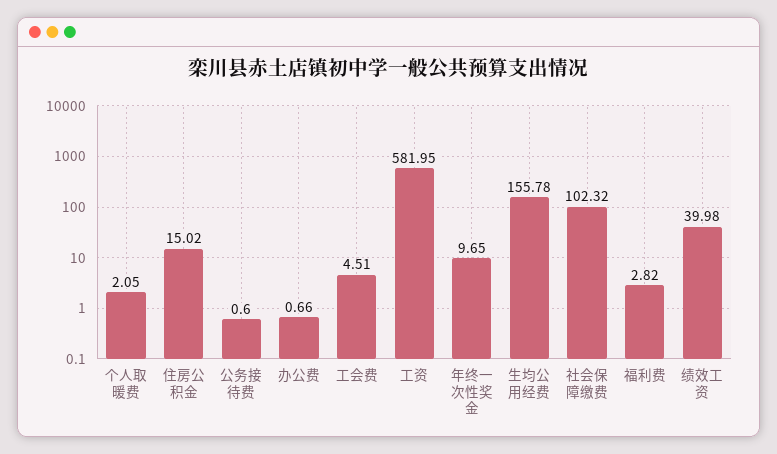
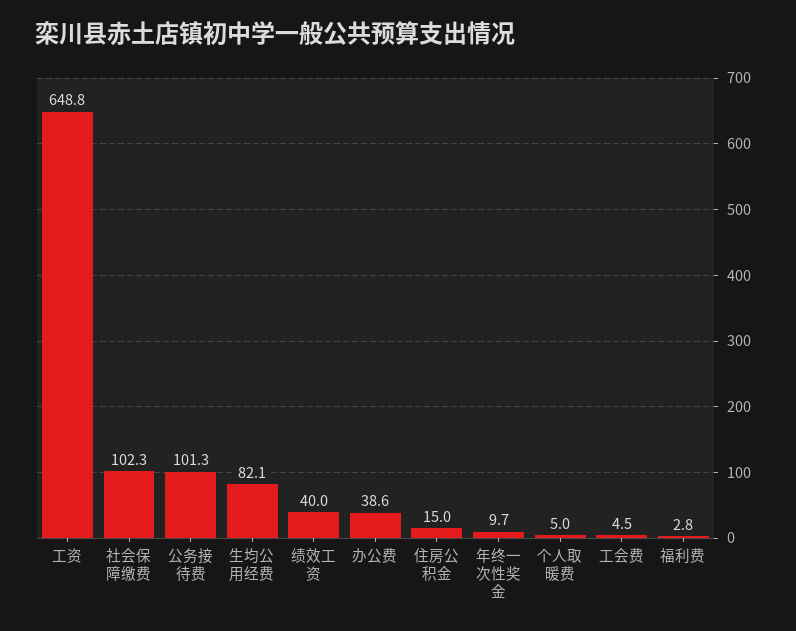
个人取暖费: 2.05 -> 5
公务接待费: 0.6 -> 101.3
办公费: 0.66 -> 38.6
工资: 581.95 -> 648.8
生均公用经费: 155.78 -> 82.1

